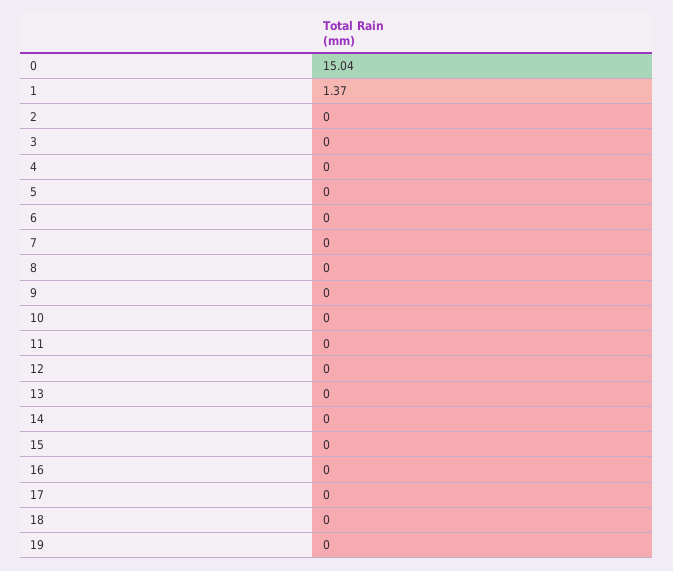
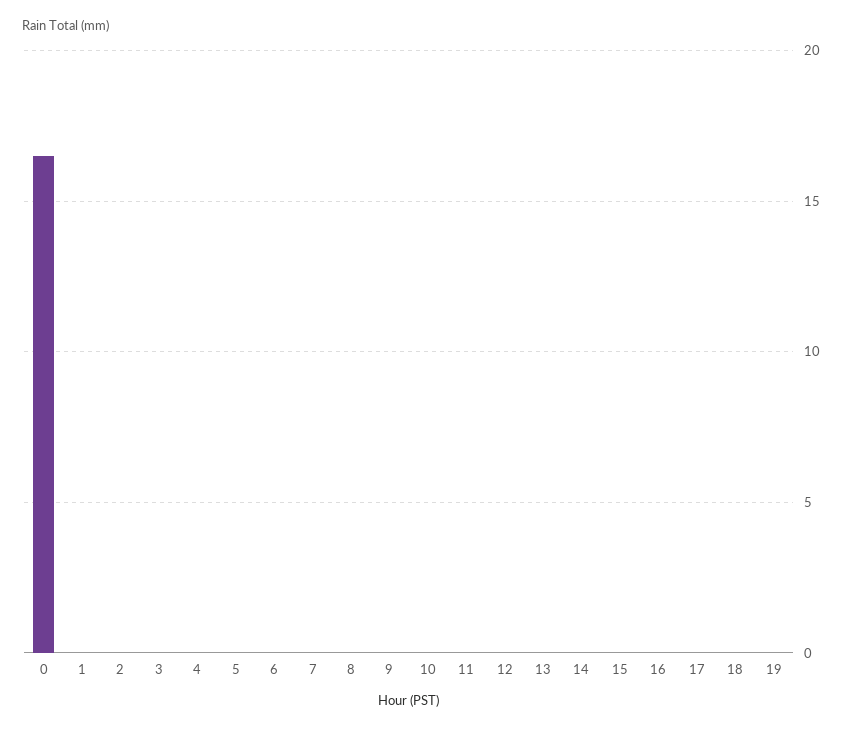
0: 15.04 -> 16.5
1: 1.37 -> 0

